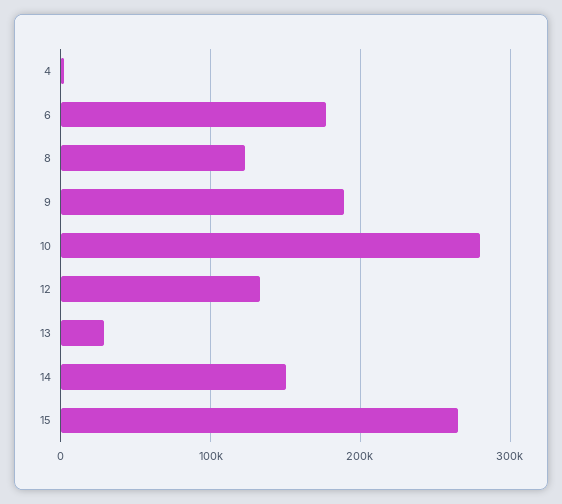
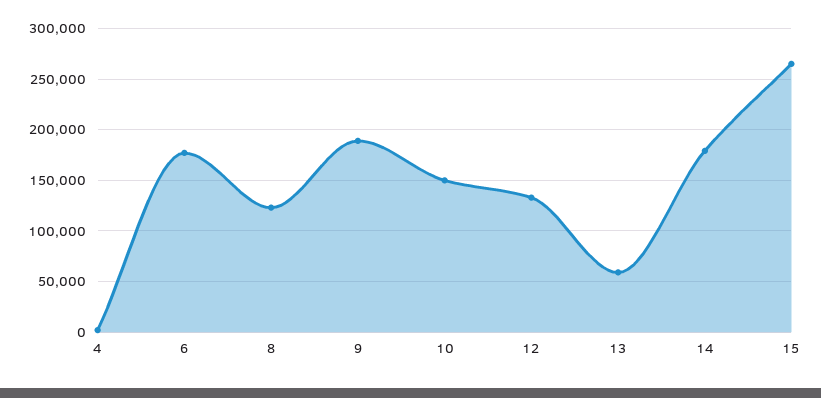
10: 280000 -> 150000
13: 30000 -> 60000
14: 150000 -> 180000

